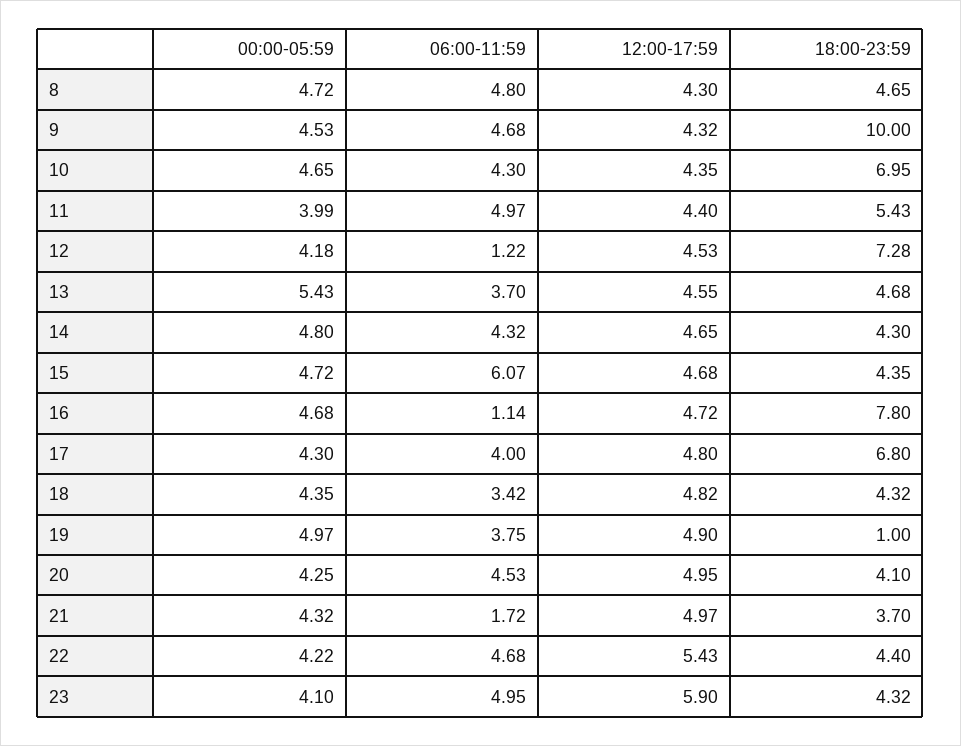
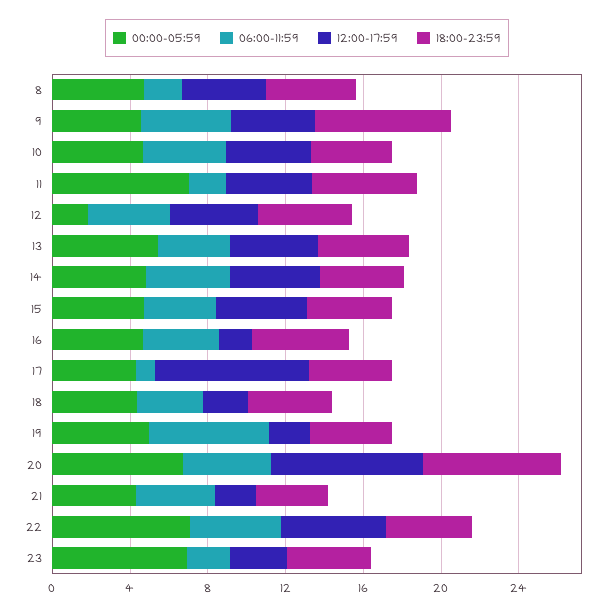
06:00-11:59, 8: 4.8 -> 2
18:00-23:59, 9: 10 -> 7
18:00-23:59, 10: 6.95 -> 4
00:00-05:59, 11: 3.99 -> 7
06:00-11:59, 11: 4.97 -> 2
00:00-05:59, 12: 4.18 -> 2
06:00-11:59, 12: 1.22 -> 4
18:00-23:59, 12: 7.28 -> 5
06:00-11:59, 15: 6.07 -> 4
06:00-11:59, 16: 1.14 -> 4
12:00-17:59, 16: 4.72 -> 2
18:00-23:59, 16: 7.8 -> 5
06:00-11:59, 17: 4 -> 1
12:00-17:59, 17: 4.8 -> 8
18:00-23:59, 17: 6.8 -> 4
12:00-17:59, 18: 4.82 -> 2
06:00-11:59, 19: 3.75 -> 6
12:00-17:59, 19: 4.9 -> 2
18:00-23:59, 19: 1 -> 4
00:00-05:59, 20: 4.25 -> 7
12:00-17:59, 20: 4.95 -> 8
18:00-23:59, 20: 4.1 -> 7
06:00-11:59, 21: 1.72 -> 4
12:00-17:59, 21: 4.97 -> 2
00:00-05:59, 22: 4.22 -> 7
00:00-05:59, 23: 4.1 -> 7
06:00-11:59, 23: 4.95 -> 2
12:00-17:59, 23: 5.9 -> 3

